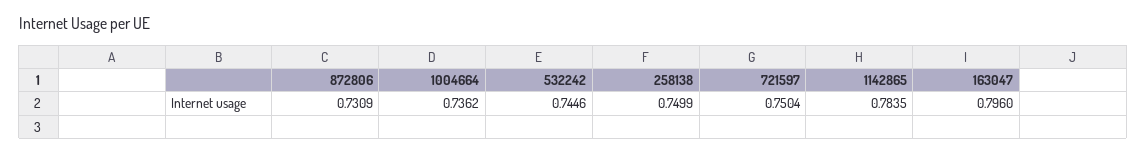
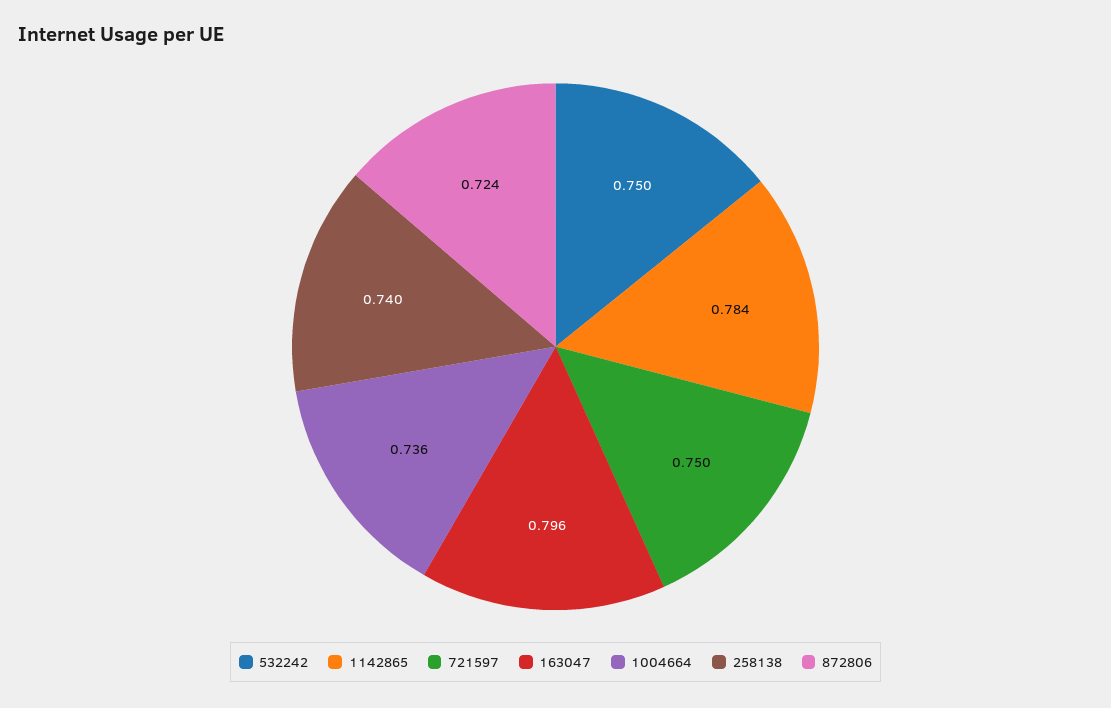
872806: 0.7309 -> 0.724
532242: 0.7446 -> 0.75
258138: 0.7499 -> 0.74

